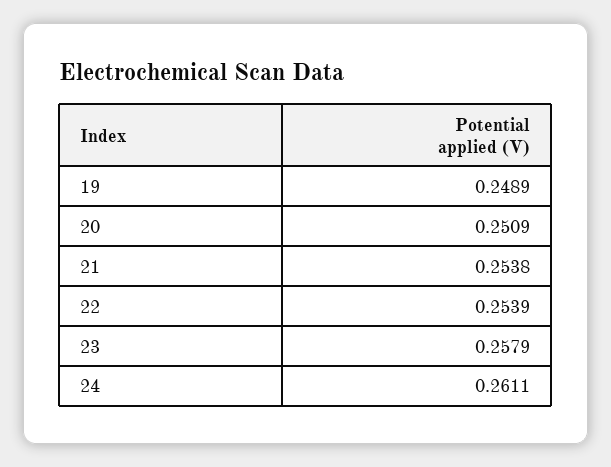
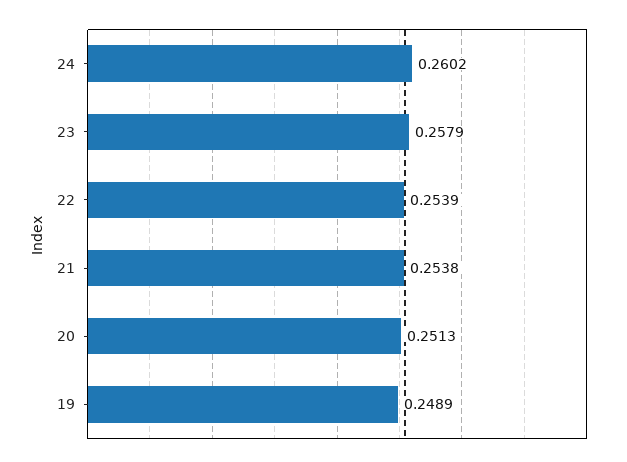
20: 0.2509 -> 0.2513
24: 0.2611 -> 0.2602

